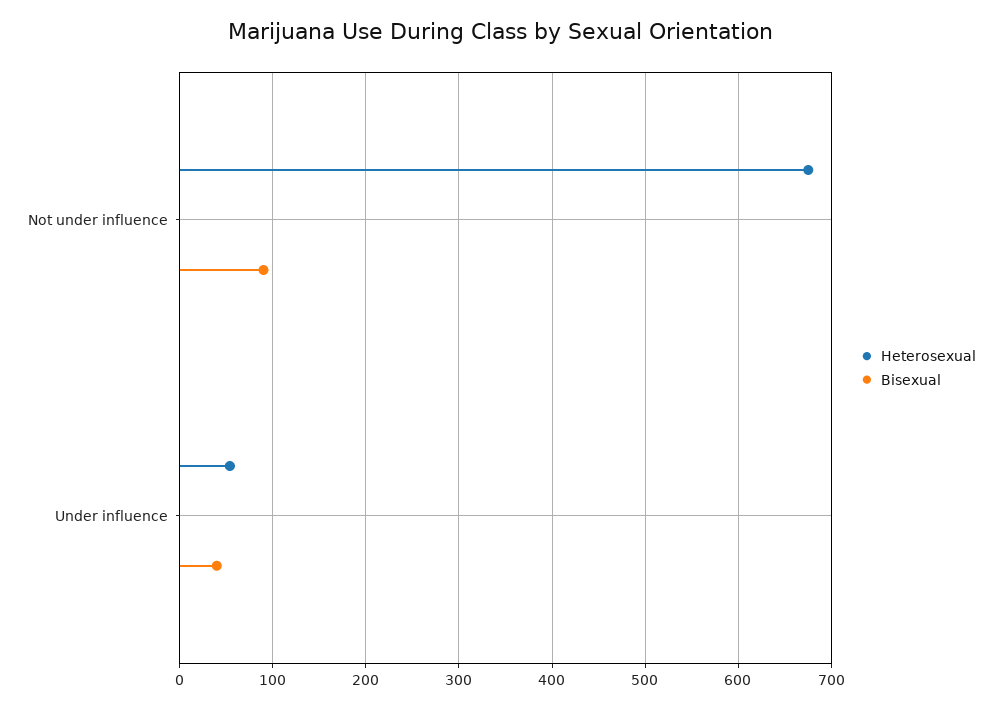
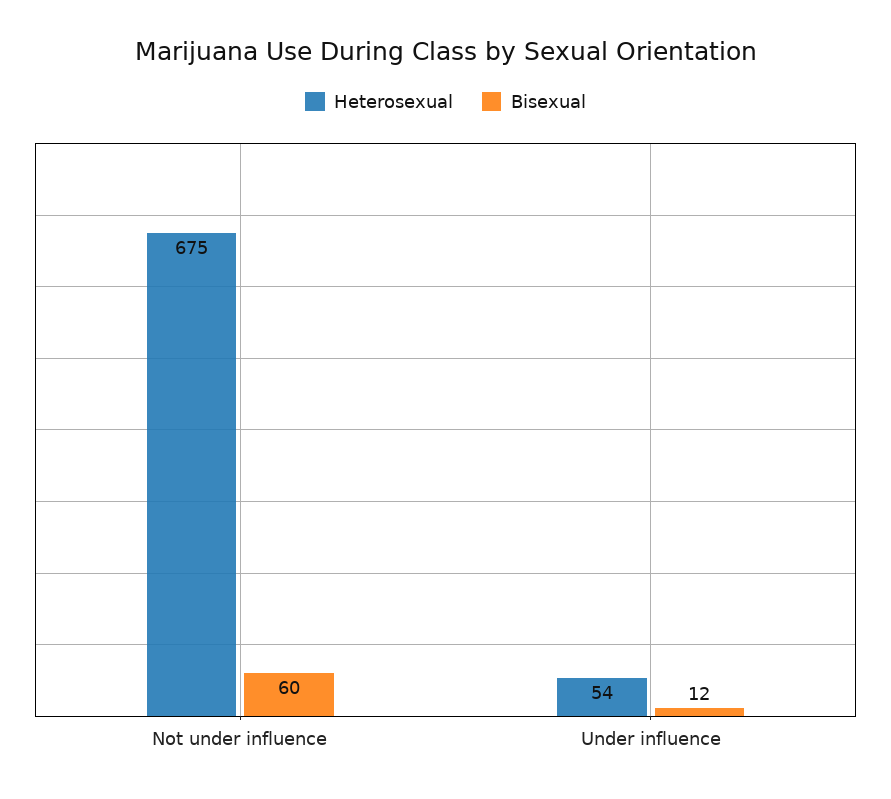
Bisexual, Not under influence: 90 -> 60
Bisexual, Under influence: 40 -> 12

